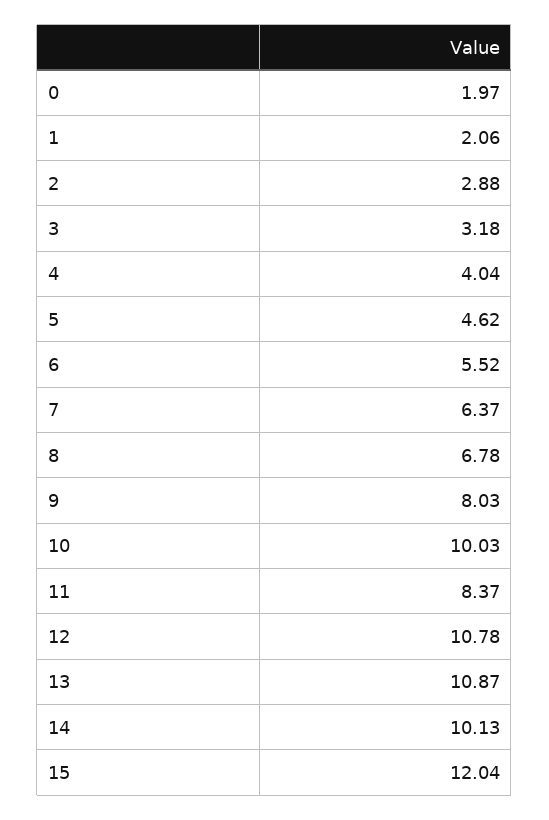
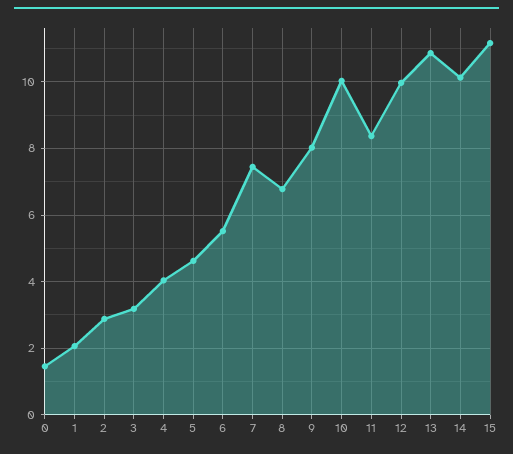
0: 1.97 -> 1.4
7: 6.37 -> 7.4
12: 10.78 -> 10
15: 12.04 -> 11.2

